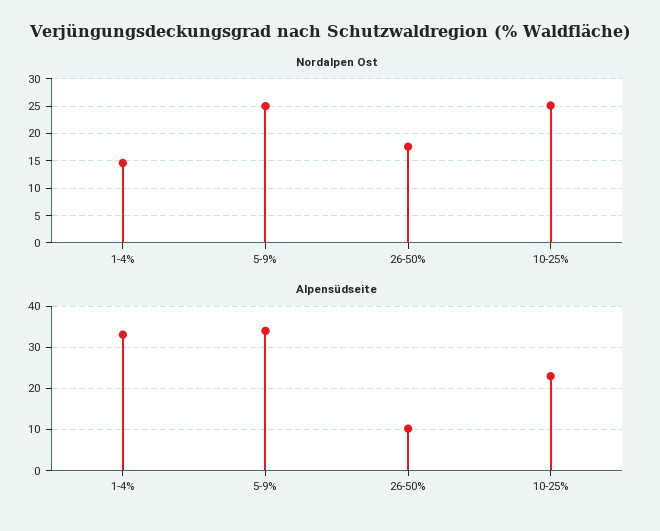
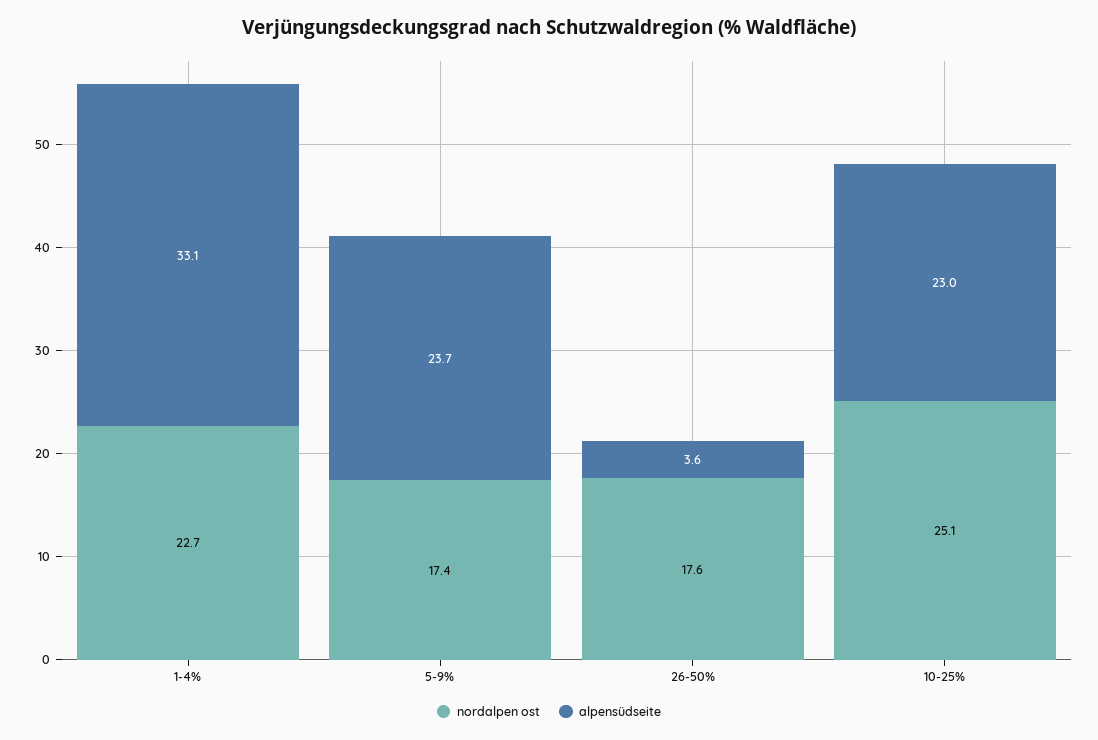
Nordalpen Ost, 1-4%: 15 -> 22.7
Nordalpen Ost, 5-9%: 25 -> 17.4
Alpensüdseite, 5-9%: 34 -> 23.7
Alpensüdseite, 26-50%: 10 -> 3.6

